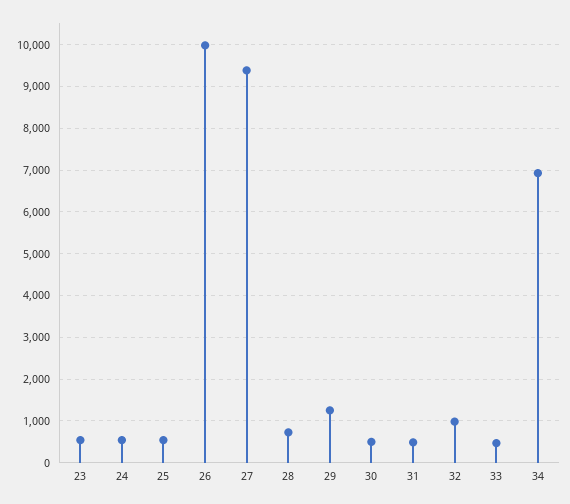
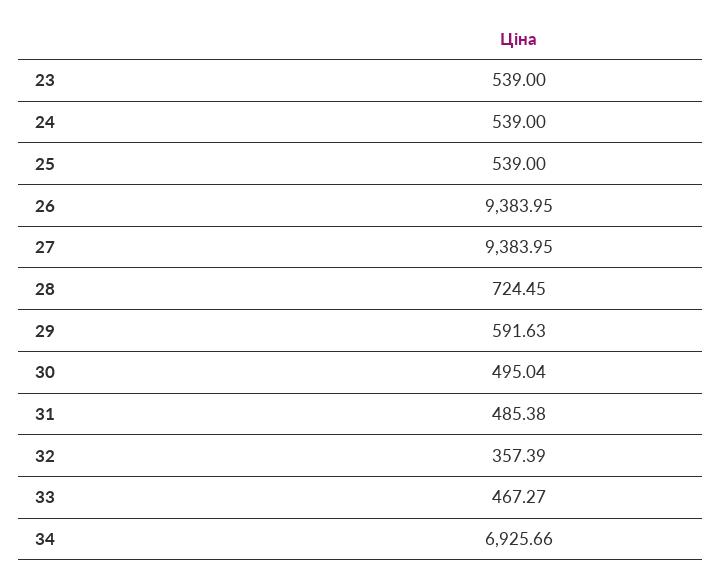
26: 10000 -> 9383.95
29: 1200 -> 591.63
32: 1000 -> 357.39

